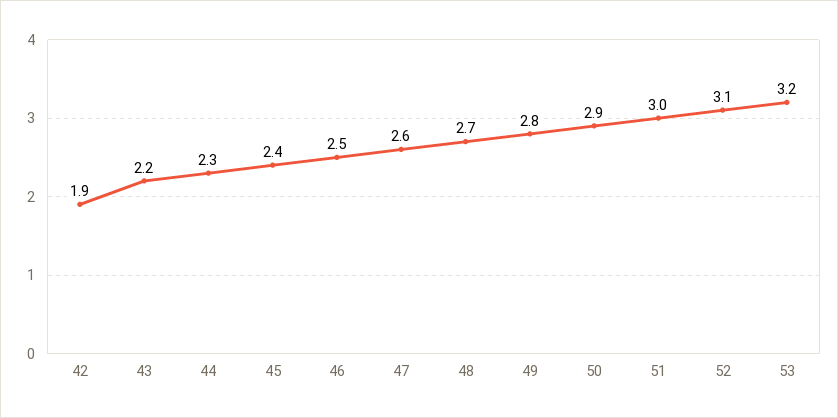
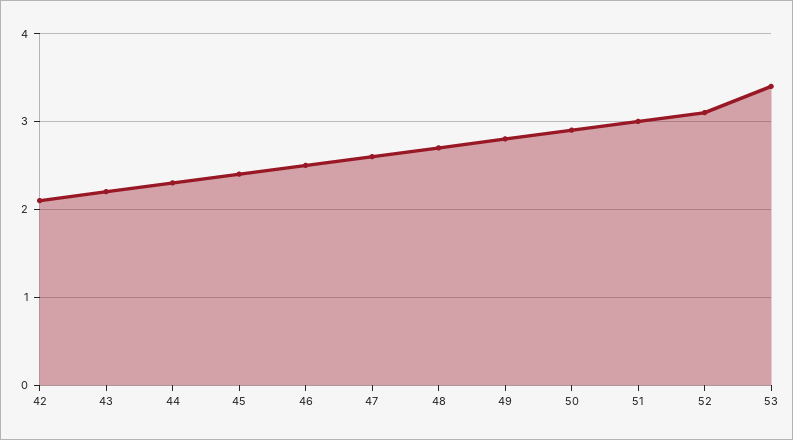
42: 1.9 -> 2.1
53: 3.2 -> 3.4

